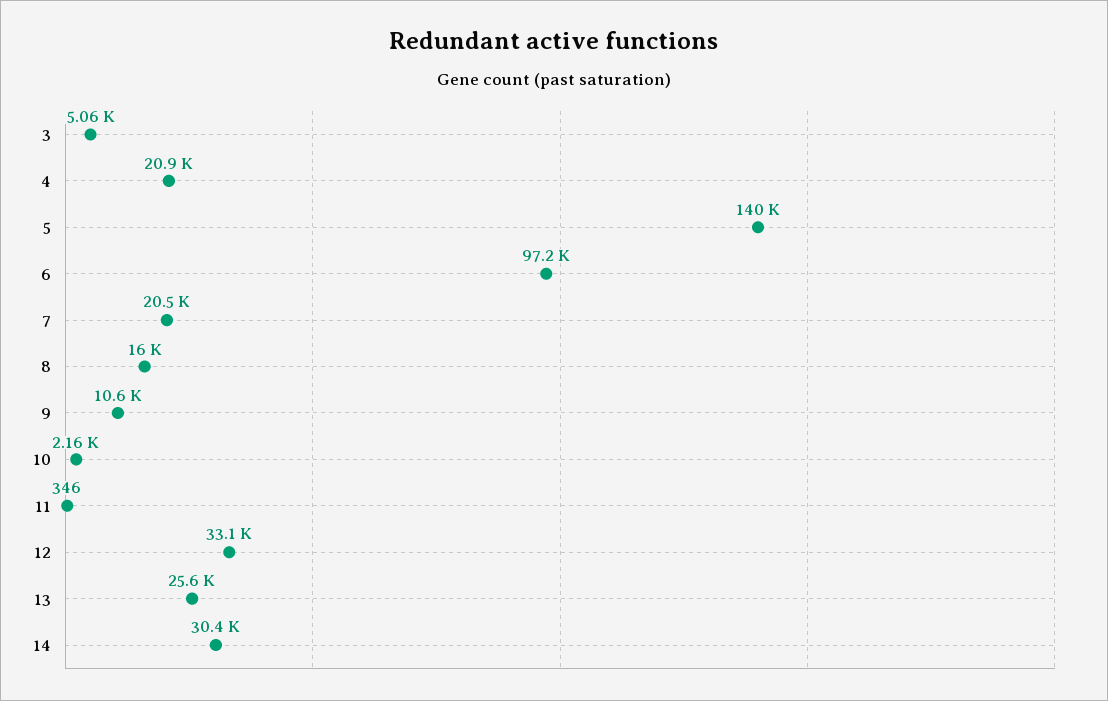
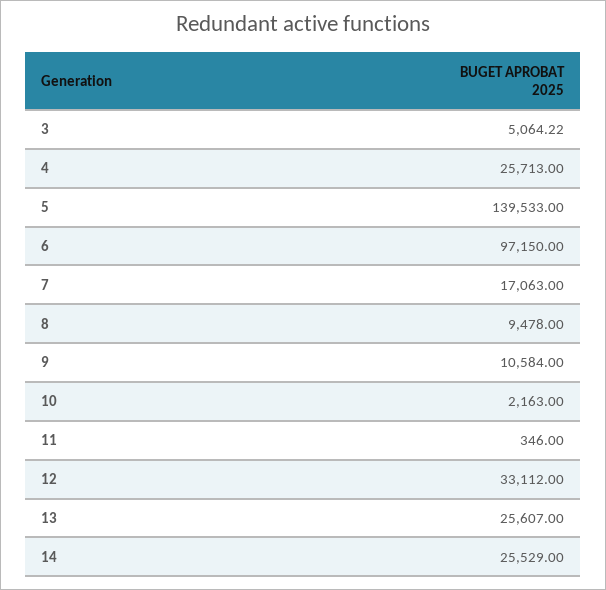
4: 20900 -> 25713
7: 20500 -> 17063
8: 16000 -> 9478
14: 30400 -> 25529

